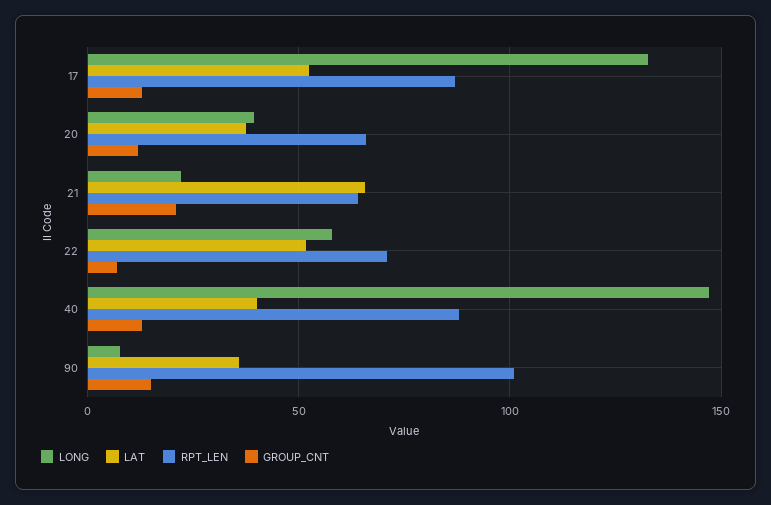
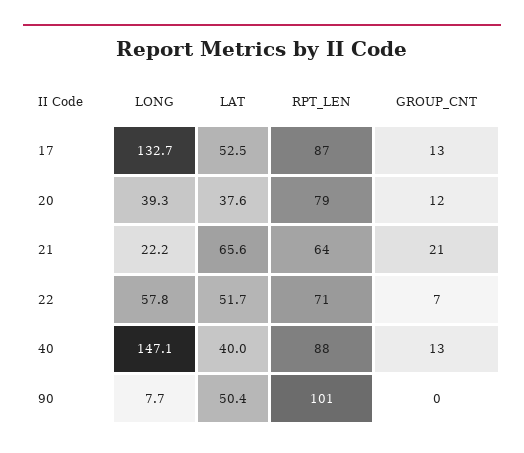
RPT_LEN, 20: 65 -> 79
LAT, 90: 35 -> 50.4
GROUP_CNT, 90: 15 -> 0

